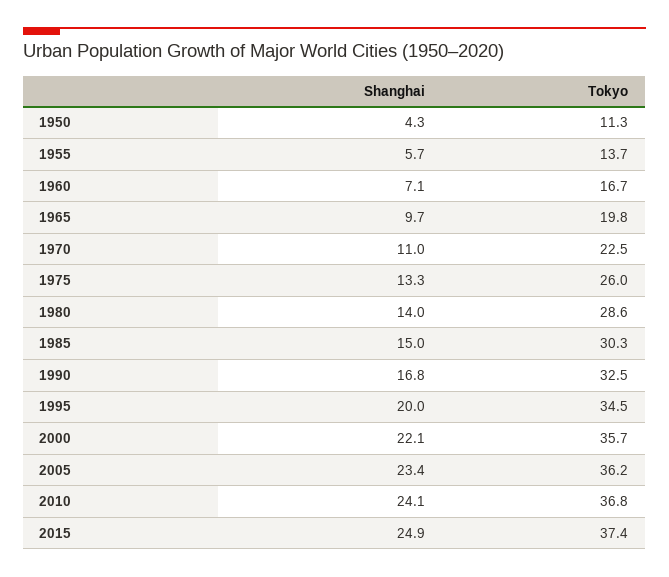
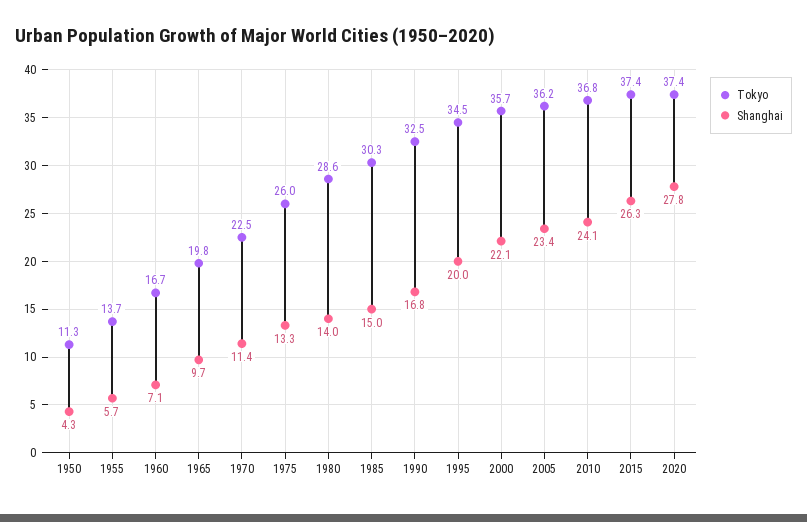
Shanghai, 1970: 11 -> 11.4
Shanghai, 2015: 24.9 -> 26.3
Tokyo, 2020: none -> 37.4
Shanghai, 2020: none -> 27.8

